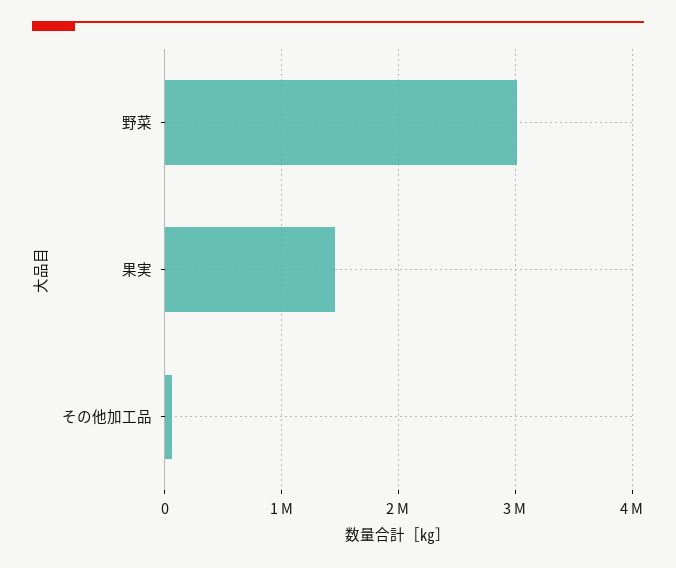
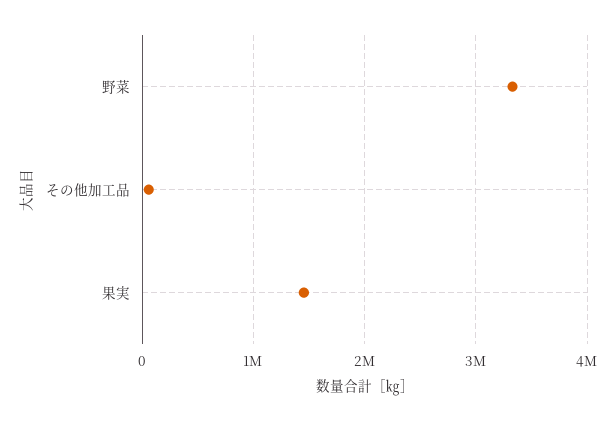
野菜: 3000000 -> 3300000

